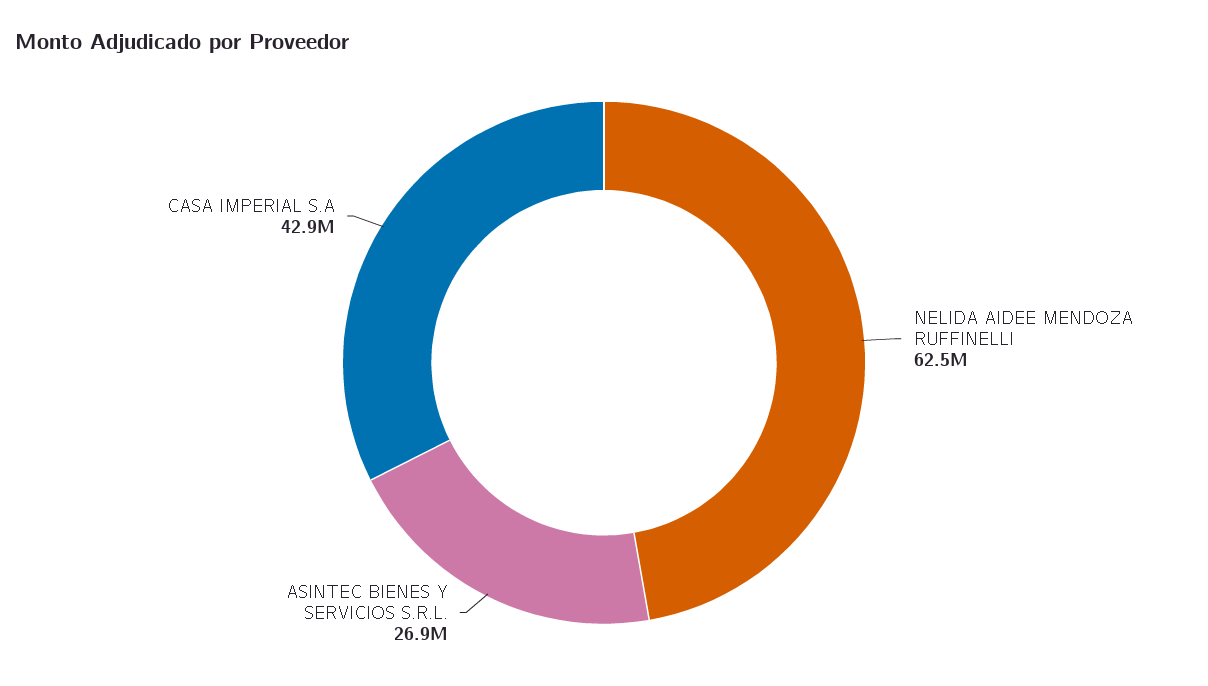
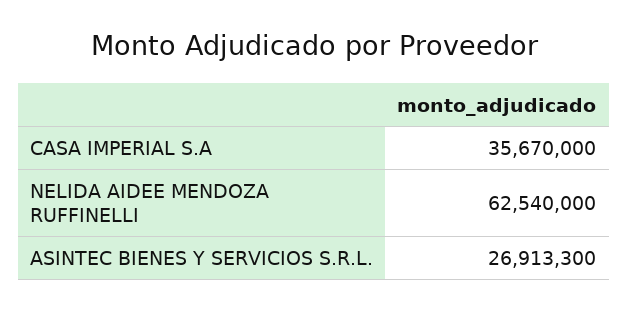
CASA IMPERIAL S.A: 42900000 -> 35670000

